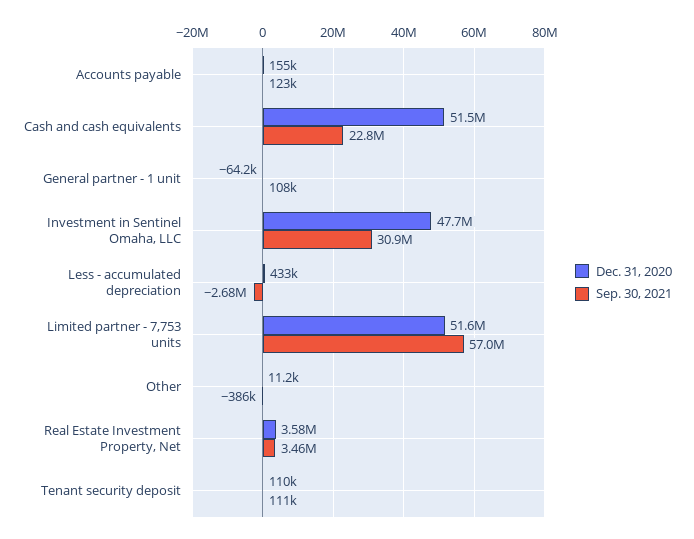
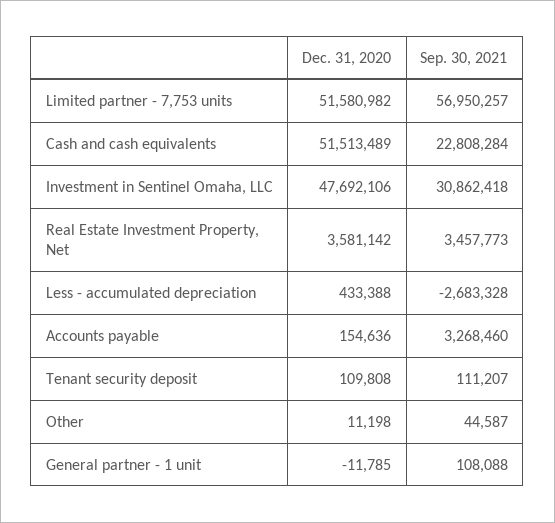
Sep. 30, 2021, Accounts payable: 123000 -> 3268460
Dec. 31, 2020, General partner - 1 unit: -64200 -> -11785
Sep. 30, 2021, Other: -386000 -> 44587

